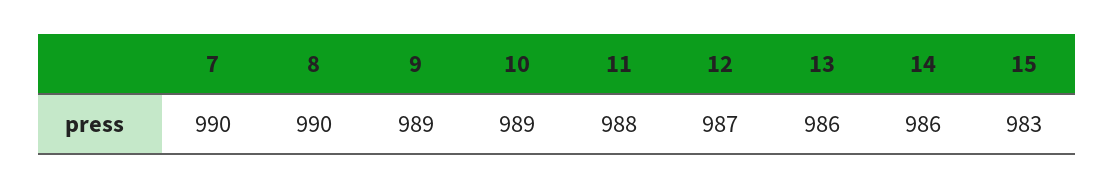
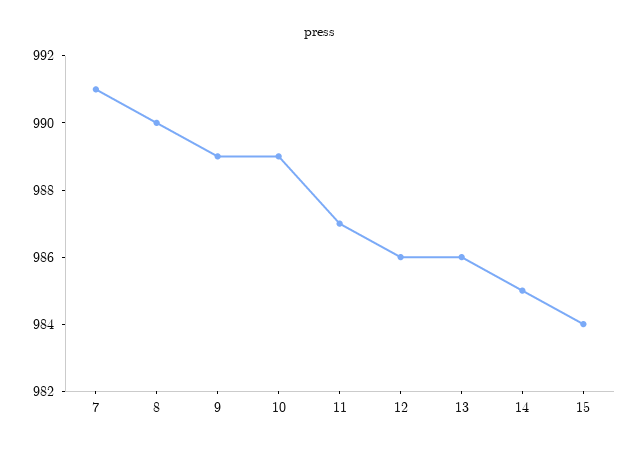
7: 990 -> 991
11: 988 -> 987
12: 987 -> 986
14: 986 -> 985
15: 983 -> 984

